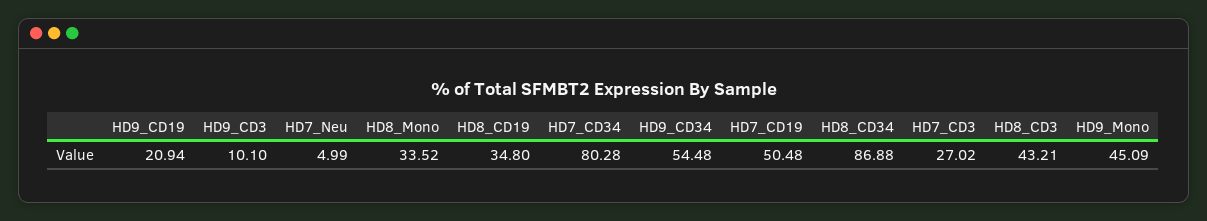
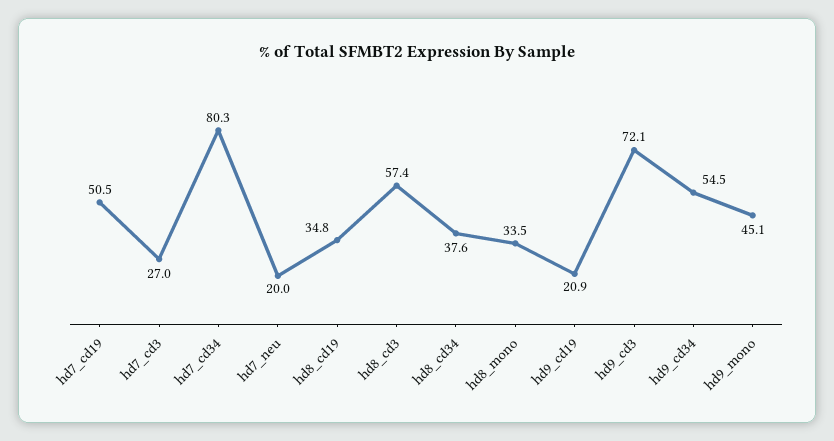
HD9_CD3: 10.1 -> 72.1
HD7_Neu: 4.99 -> 20
HD8_CD34: 86.88 -> 37.6
HD8_CD3: 43.21 -> 57.4

